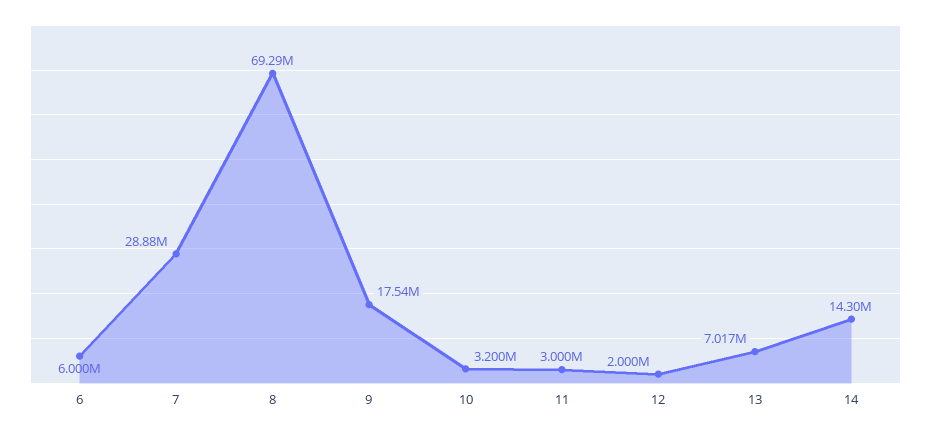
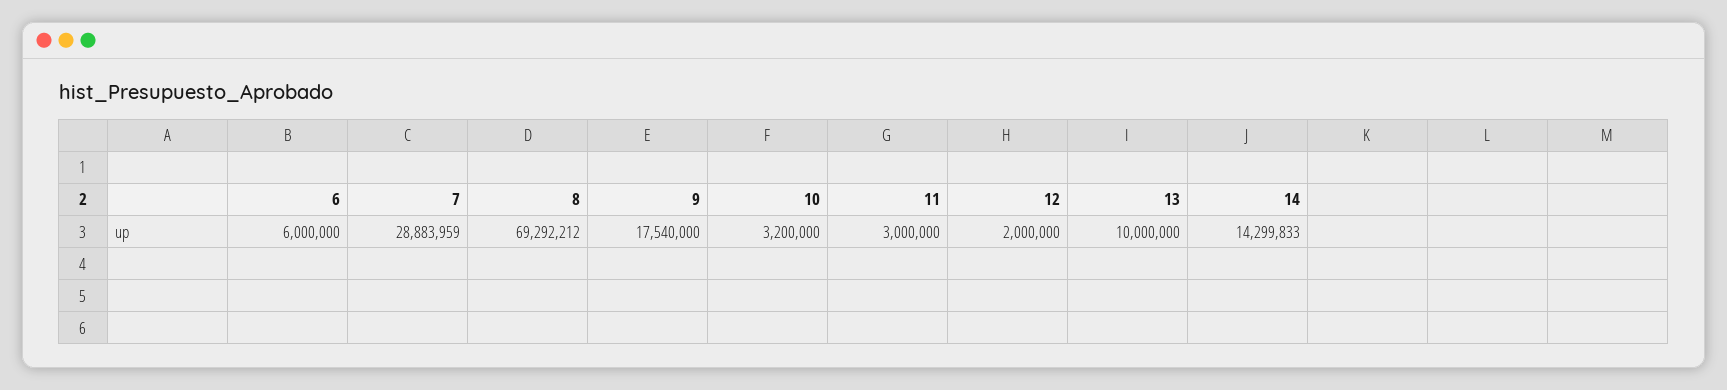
13: 7017000 -> 10000000

